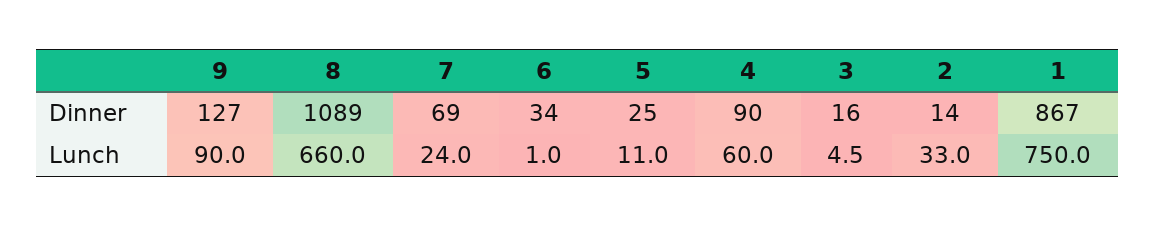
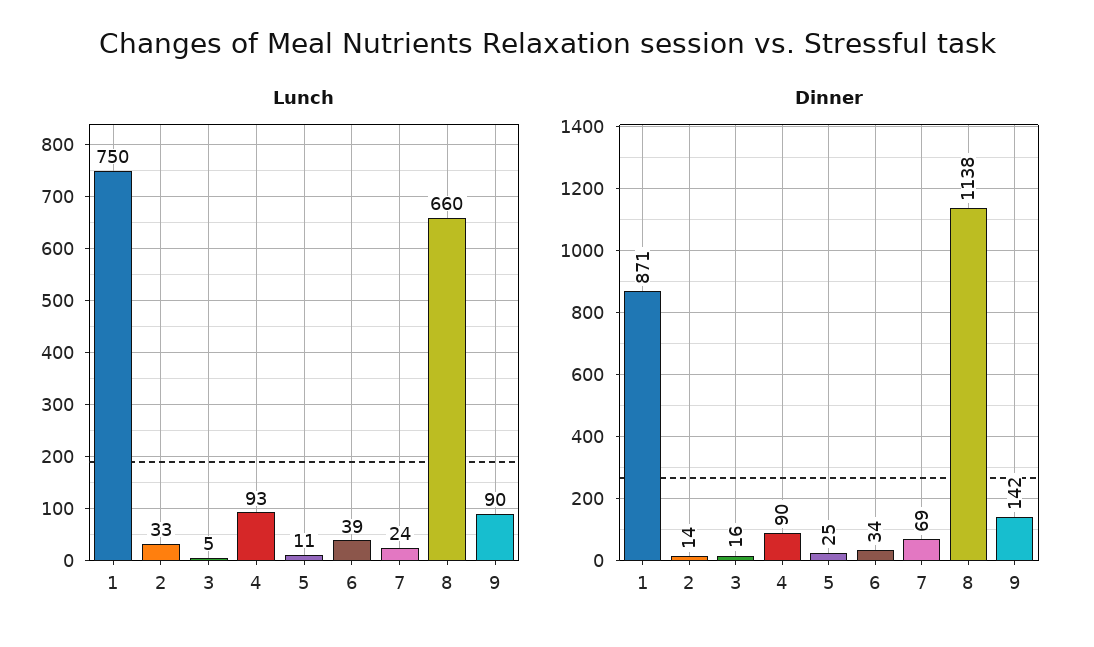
Dinner, 9: 127 -> 142
Dinner, 8: 1089 -> 1138
Dinner, 1: 867 -> 871
Lunch, 6: 1 -> 39
Lunch, 4: 60 -> 93

